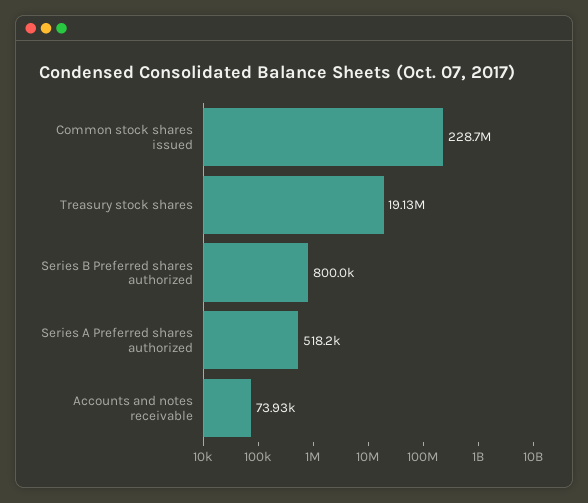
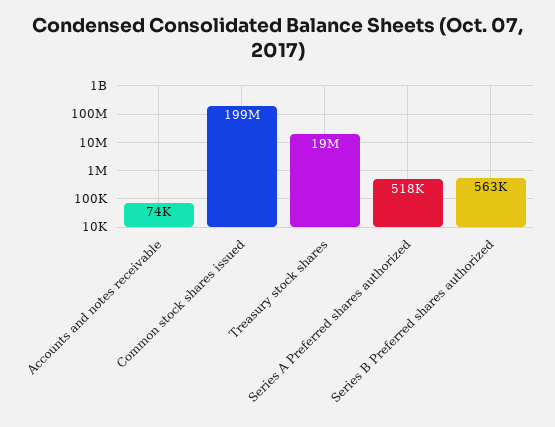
Common stock shares issued: 228700000 -> 199000000
Series B Preferred shares authorized: 800000 -> 563000

